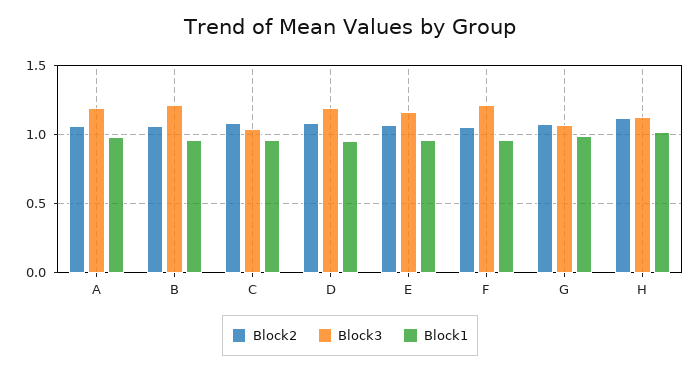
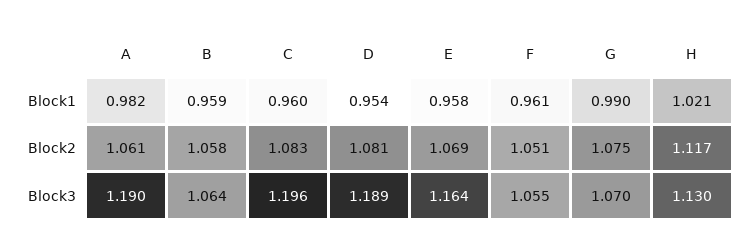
Block3, B: 1.2 -> 1.064
Block3, C: 1.05 -> 1.196
Block3, F: 1.2 -> 1.055

